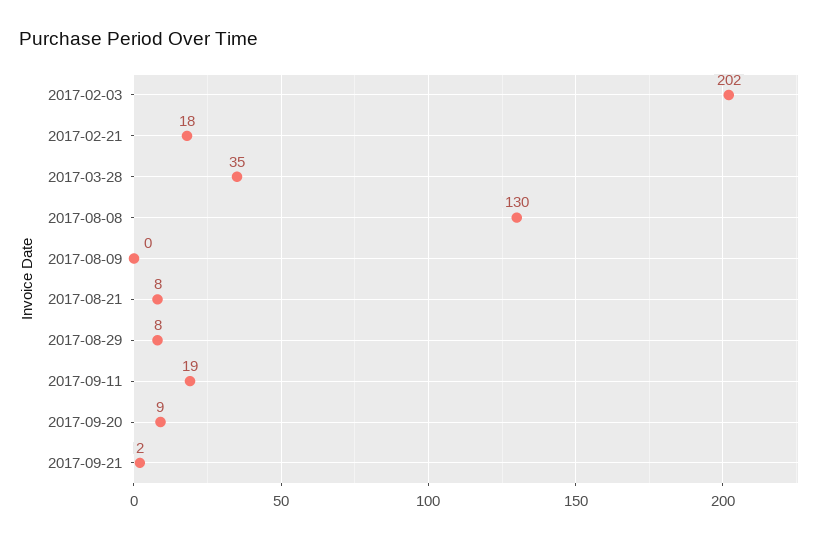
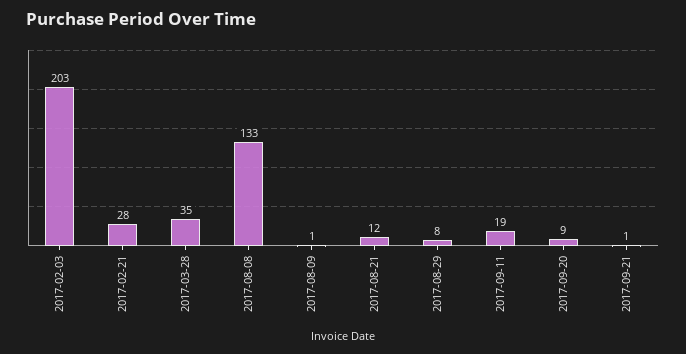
2017-02-03: 202 -> 203
2017-02-21: 18 -> 28
2017-08-08: 130 -> 133
2017-08-09: 0 -> 1
2017-08-21: 8 -> 12
2017-09-21: 2 -> 1

